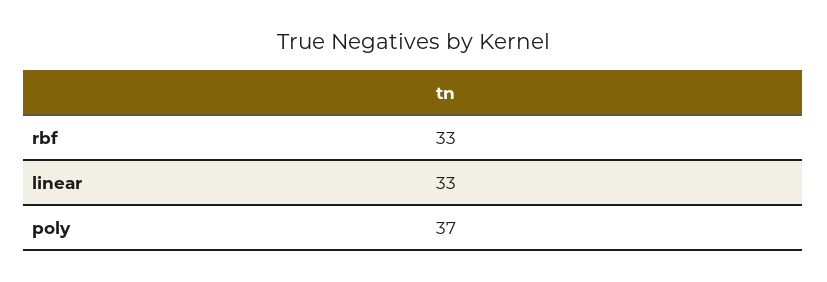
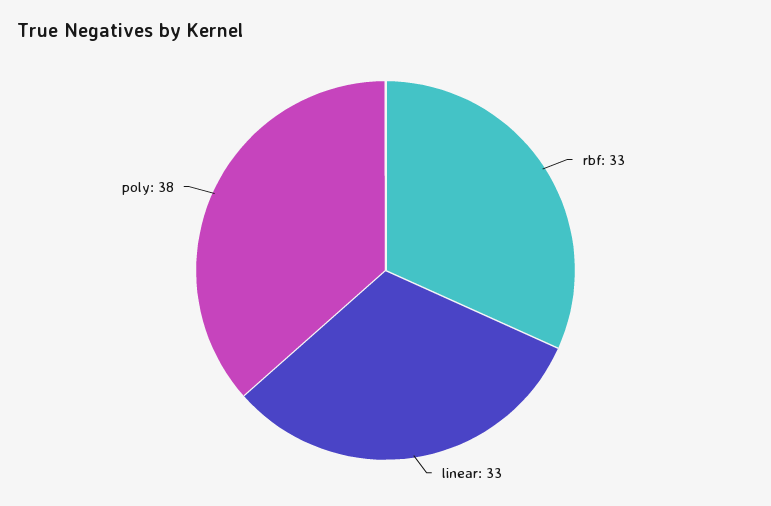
poly: 37 -> 38

